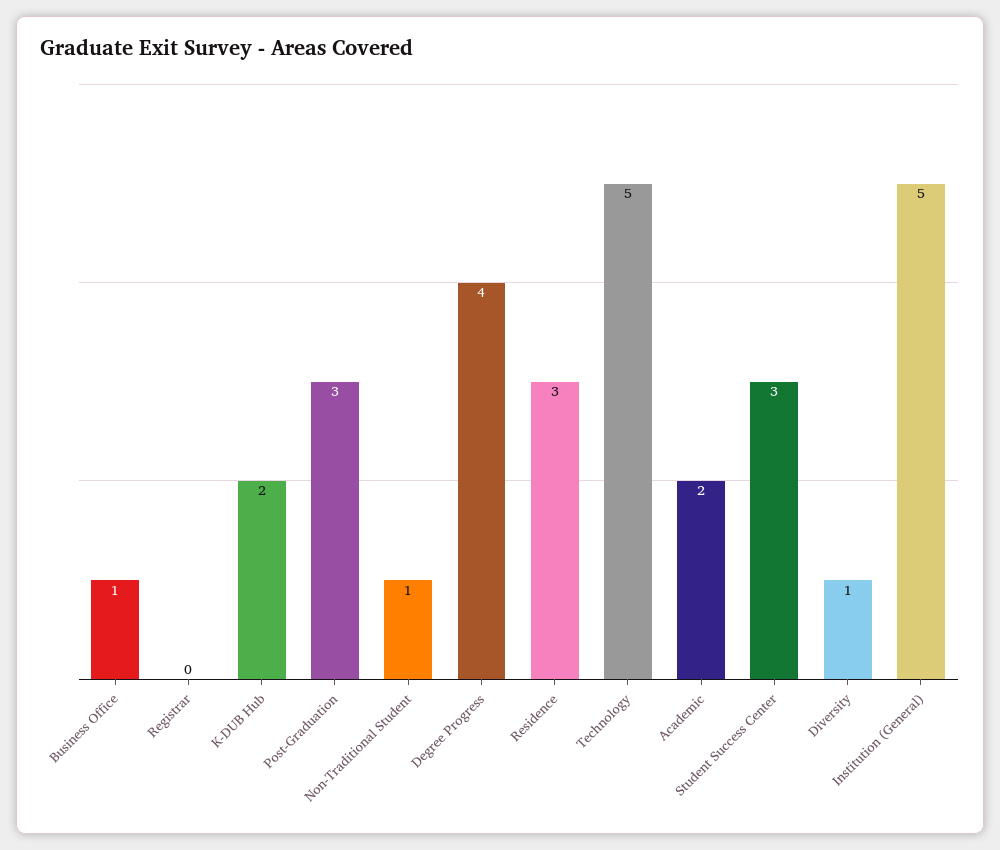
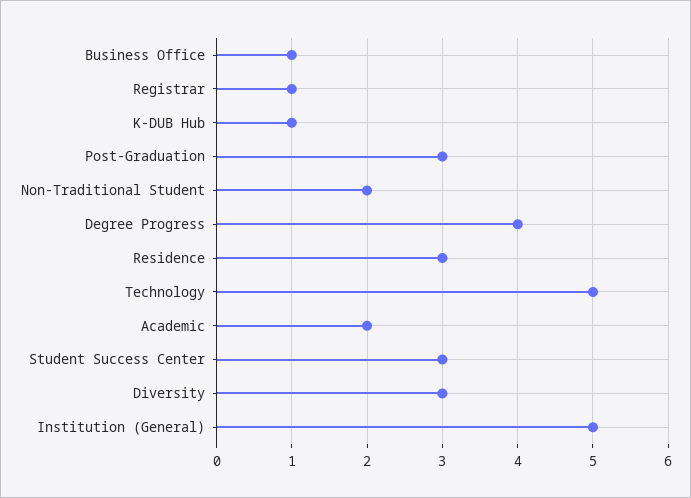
Registrar: 0 -> 1
K-DUB Hub: 2 -> 1
Non-Traditional Student: 1 -> 2
Diversity: 1 -> 3

